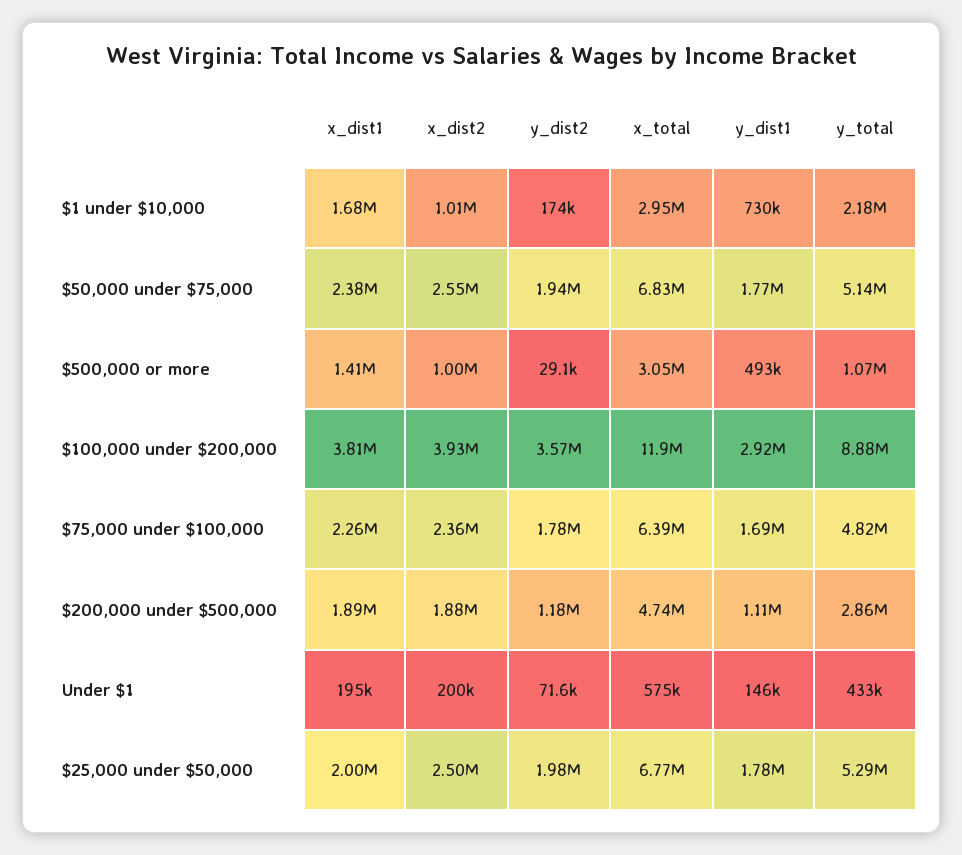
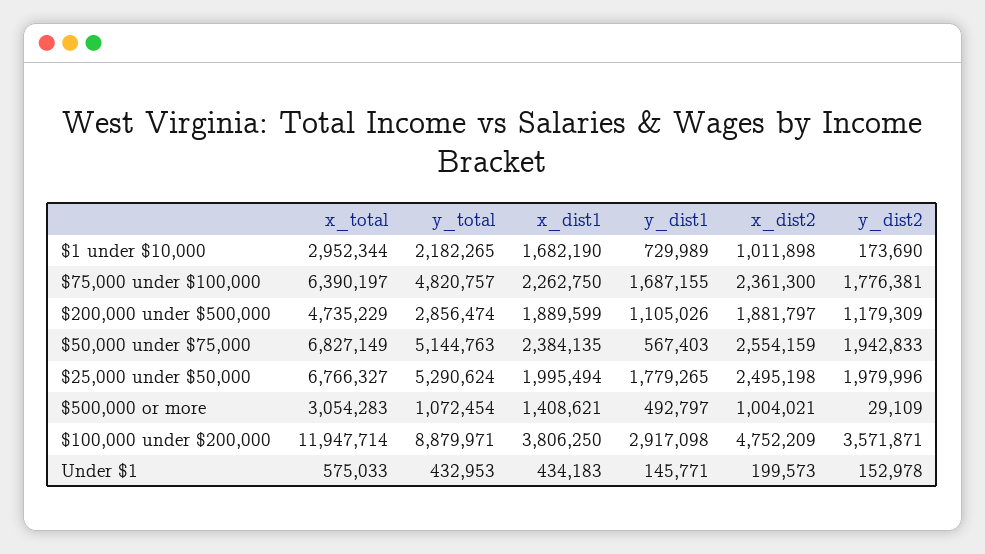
y_dist1, $50,000 under $75,000: 1770000 -> 567403
x_dist2, $100,000 under $200,000: 3930000 -> 4752209
x_dist1, Under $1: 195000 -> 434183
y_dist2, Under $1: 71600 -> 152978

